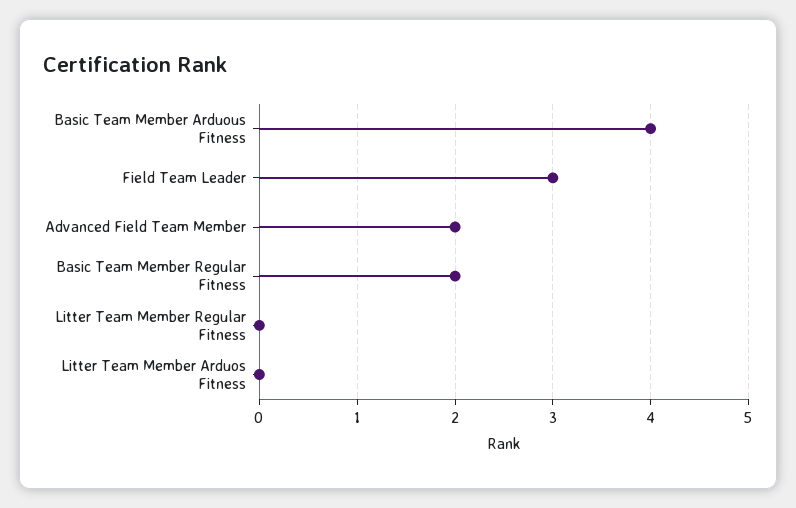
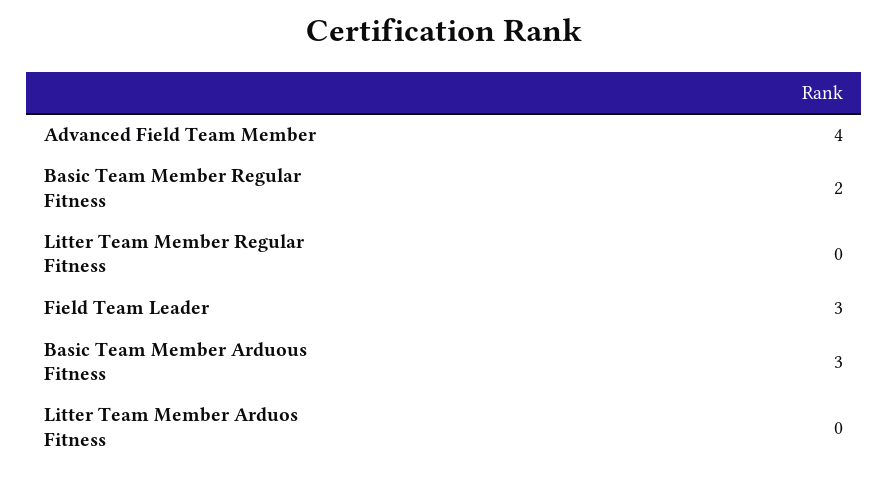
Basic Team Member Arduous Fitness: 4 -> 3
Advanced Field Team Member: 2 -> 4

